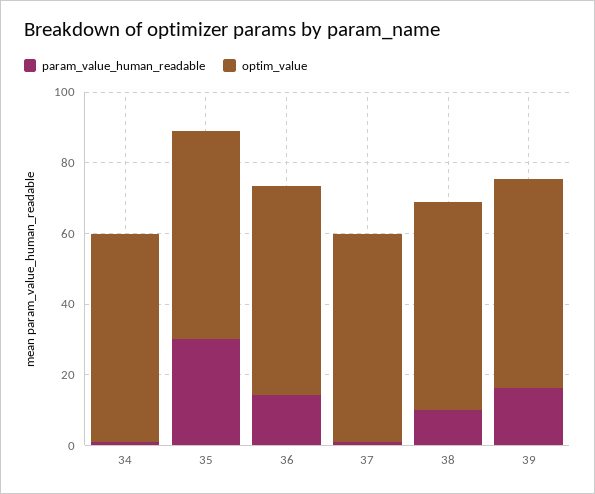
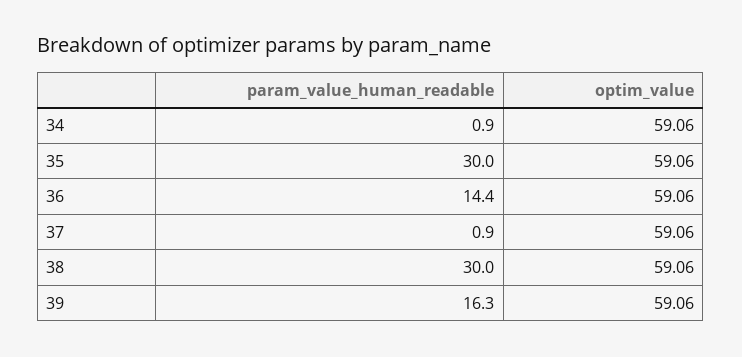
param_value_human_readable, 38: 10 -> 30

